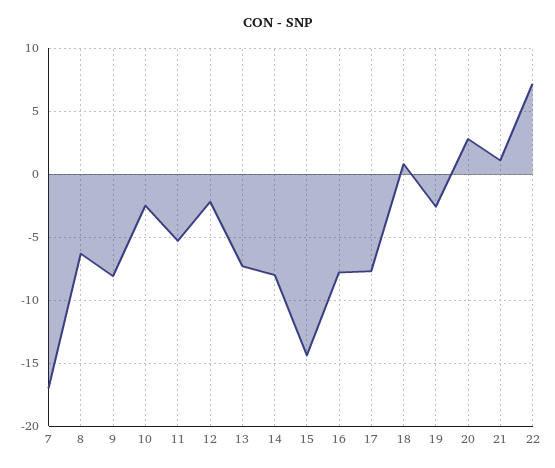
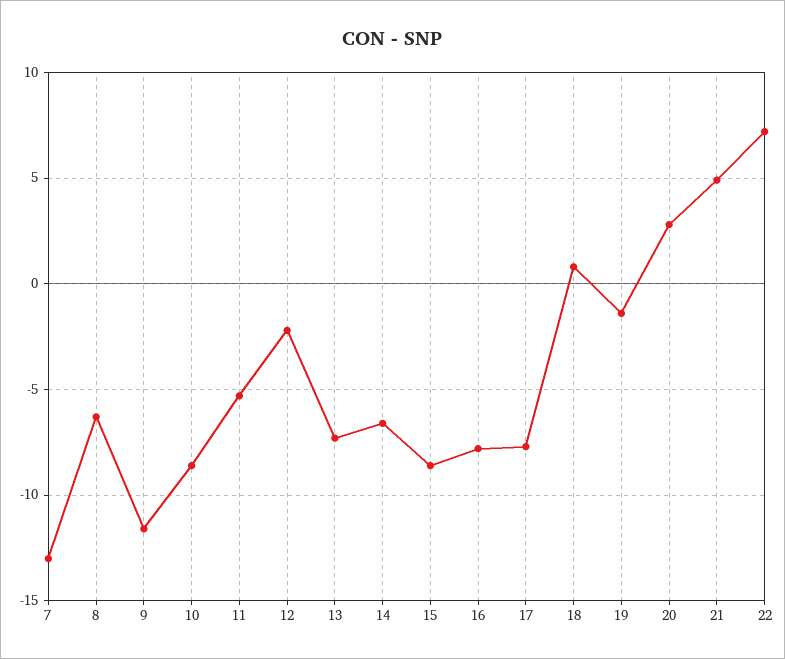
7: -17 -> -13
9: -8 -> -11.5
10: -2.5 -> -8.5
14: -8 -> -6.5
15: -14.5 -> -8.5
19: -2.5 -> -1.5
21: 1 -> 5

